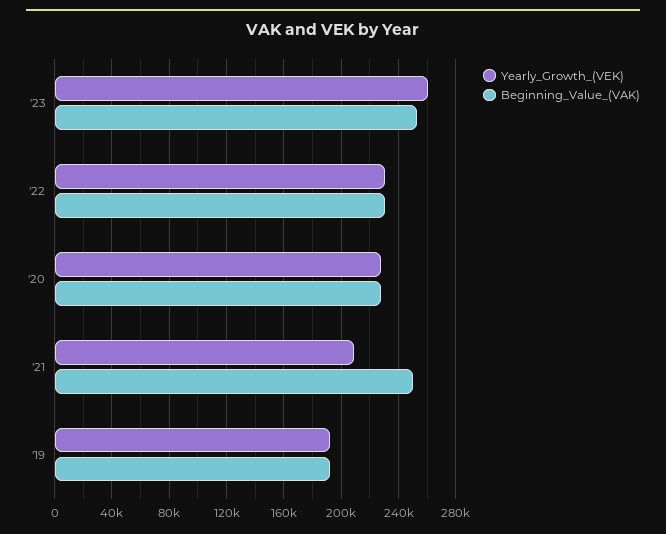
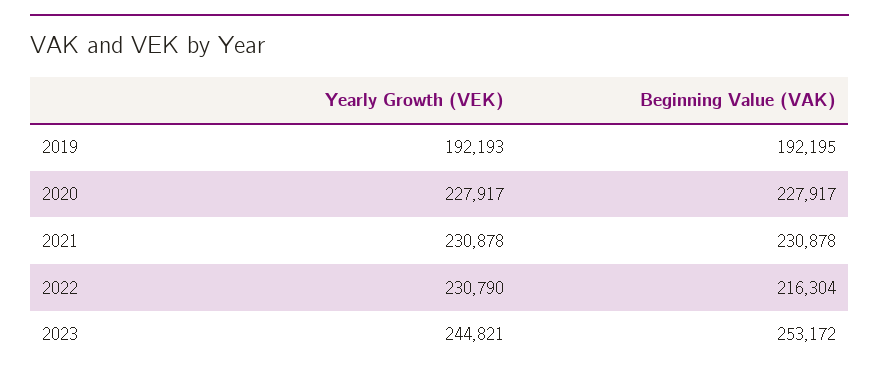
Yearly_Growth_(VEK), '23: 260000 -> 244821
Beginning_Value_(VAK), '22: 230000 -> 216304
Yearly_Growth_(VEK), '21: 210000 -> 230878
Beginning_Value_(VAK), '21: 250000 -> 230878

